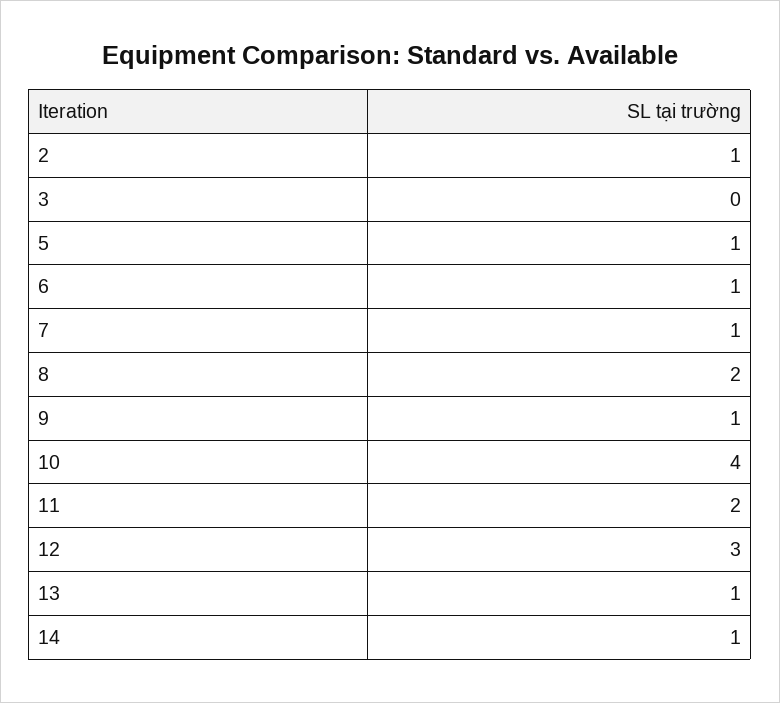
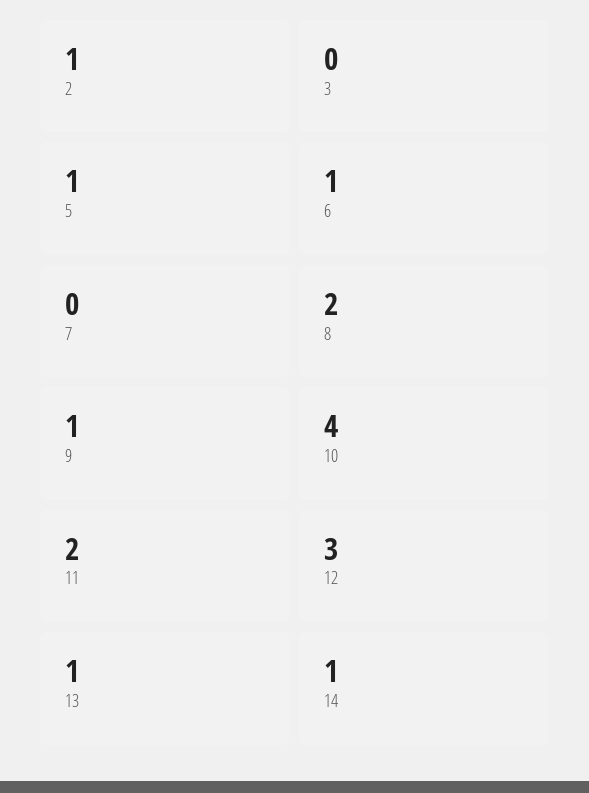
7: 1 -> 0

